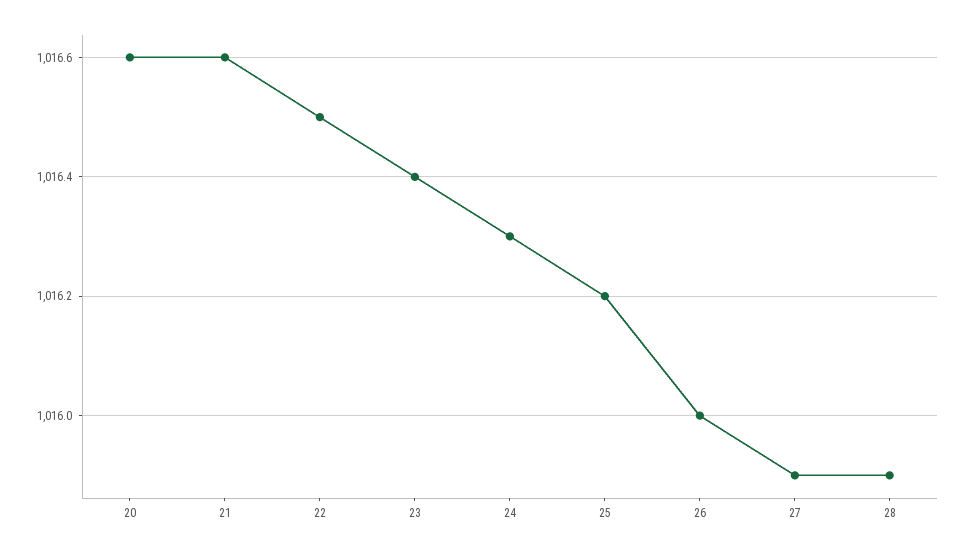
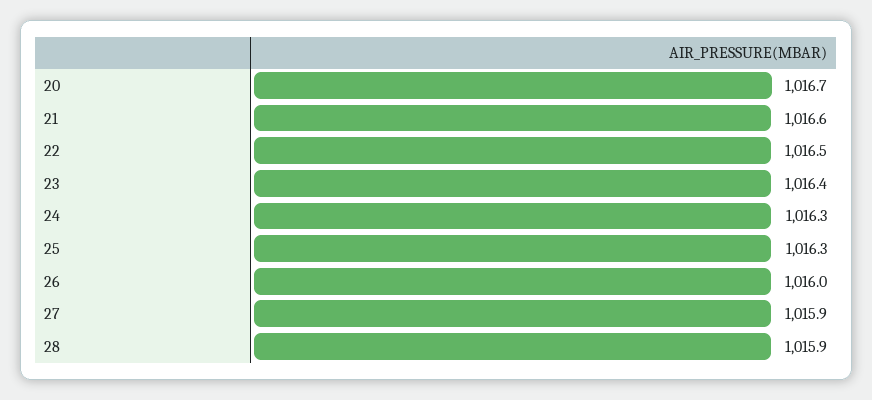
20: 1016.6 -> 1016.7
25: 1016.2 -> 1016.3

